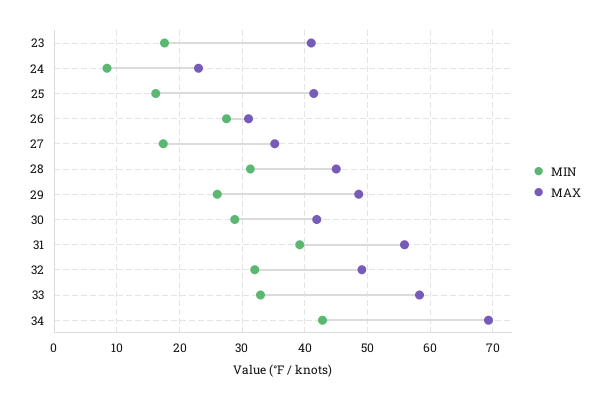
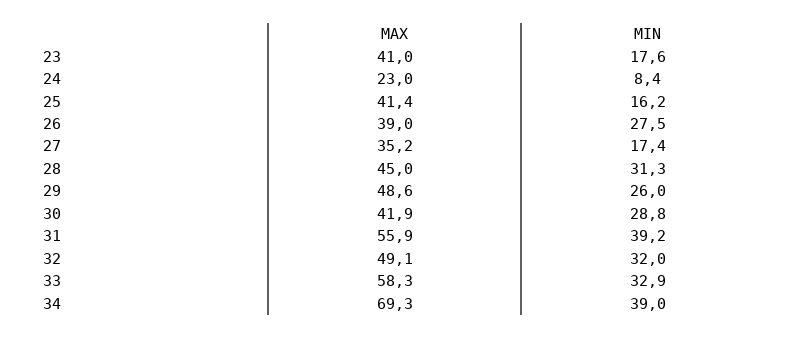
MAX, 26: 31 -> 39
MIN, 34: 43 -> 39

